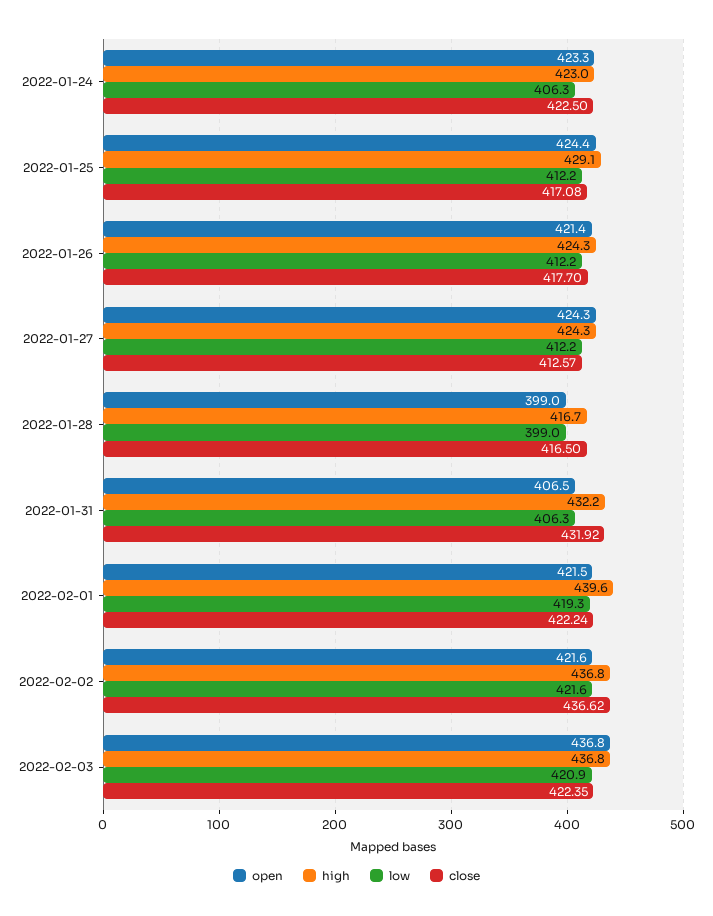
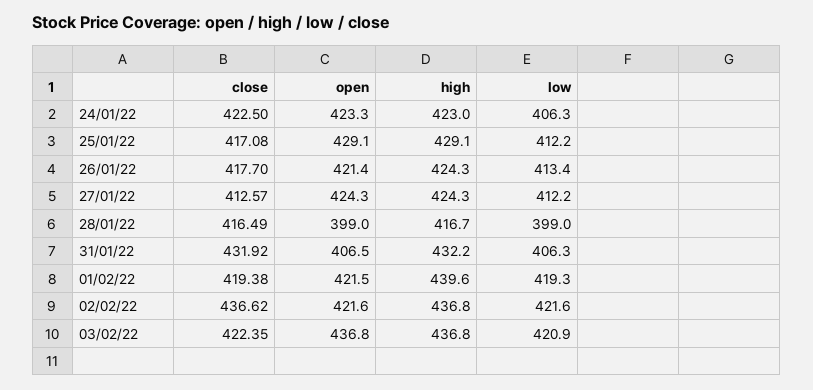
open, 2022-01-25: 424.4 -> 429.1
low, 2022-01-26: 412.2 -> 413.4
close, 2022-01-28: 416.5 -> 416.49
close, 2022-02-01: 422.24 -> 419.38

